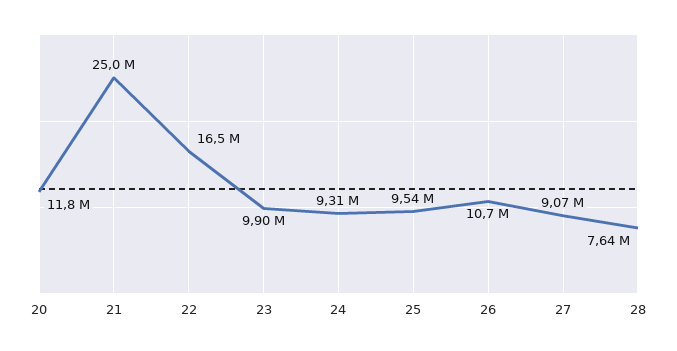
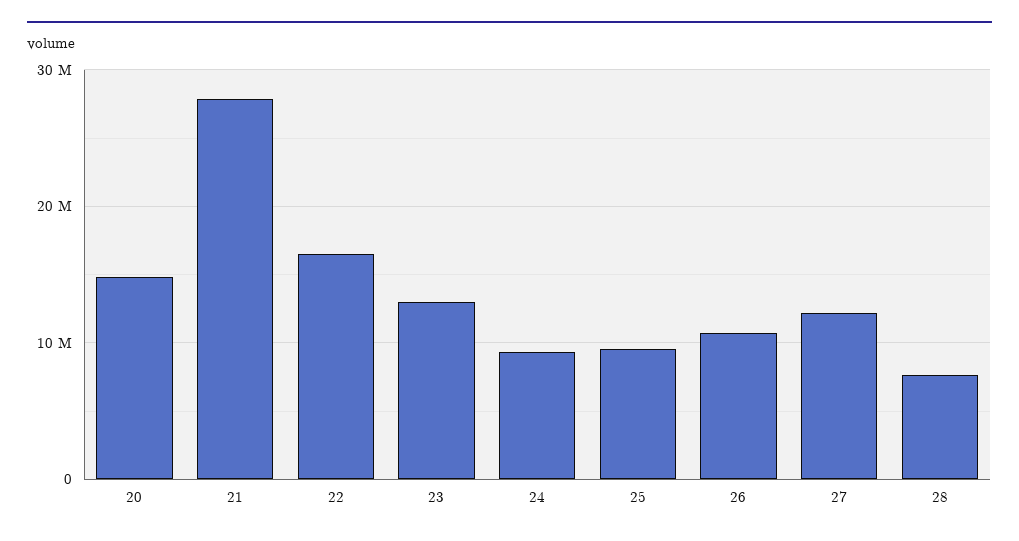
20: 11800000 -> 15000000
21: 25000000 -> 28000000
23: 9900000 -> 13000000
27: 9070000 -> 12000000

